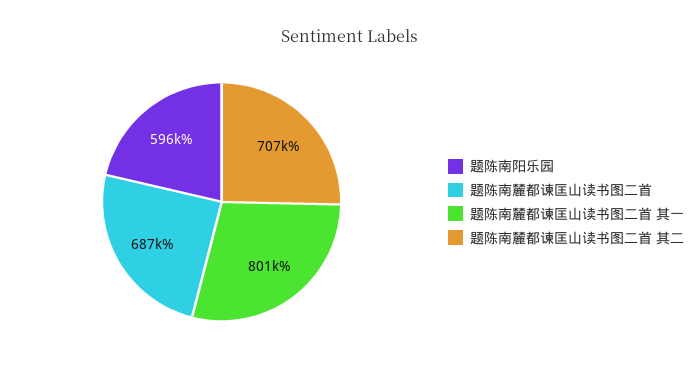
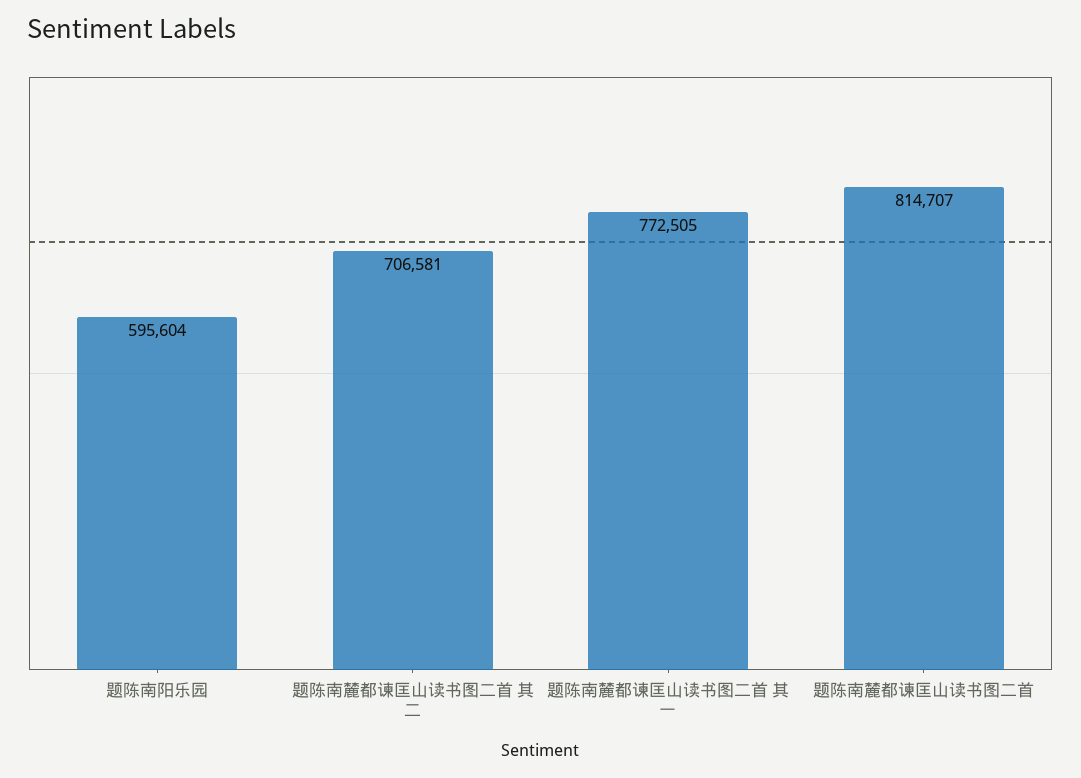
题陈南麓都谏匡山读书图二首: 687000 -> 814707
题陈南麓都谏匡山读书图二首 其一: 801000 -> 772505

